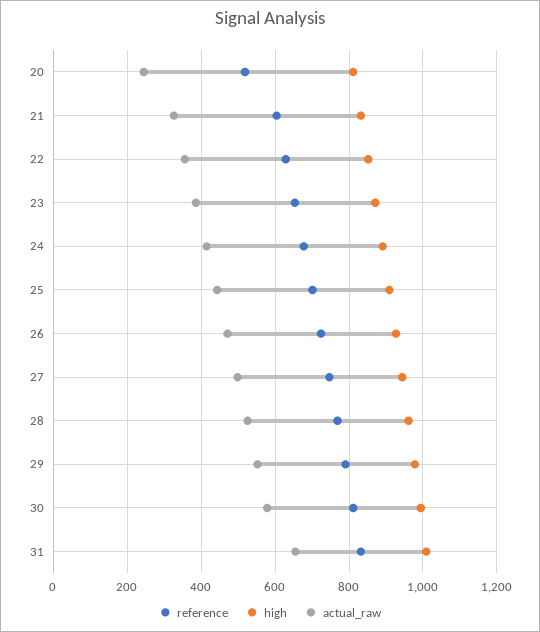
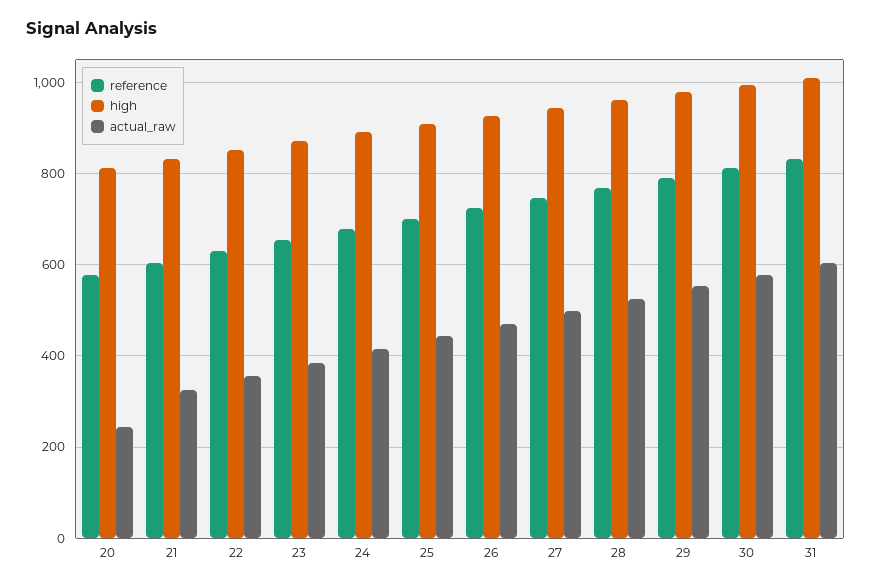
reference, 20: 520 -> 580
actual_raw, 31: 660 -> 600

